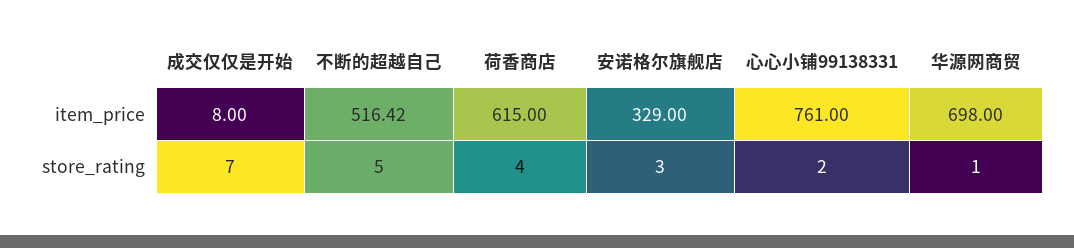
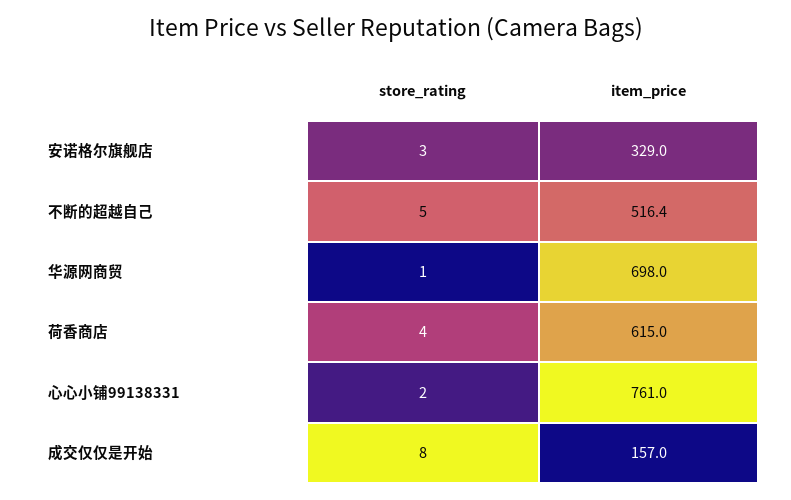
成交仅仅是开始, item_price: 8 -> 157
成交仅仅是开始, store_rating: 7 -> 8

